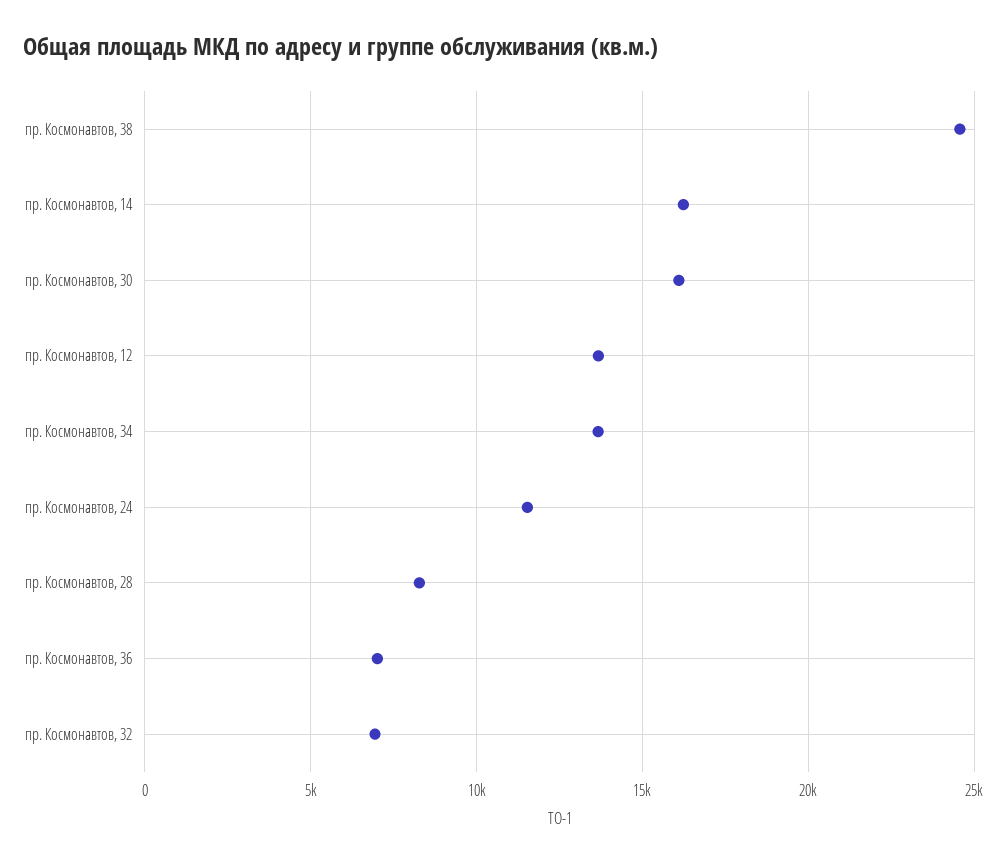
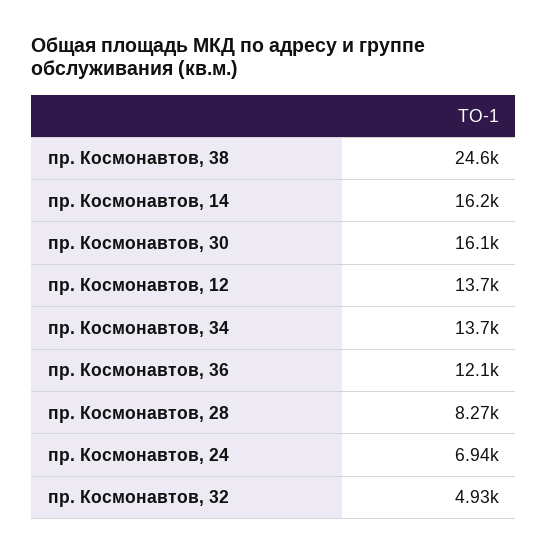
пр. Космонавтов, 24: 11500 -> 6940
пр. Космонавтов, 36: 7000 -> 12100
пр. Космонавтов, 32: 7000 -> 4930

